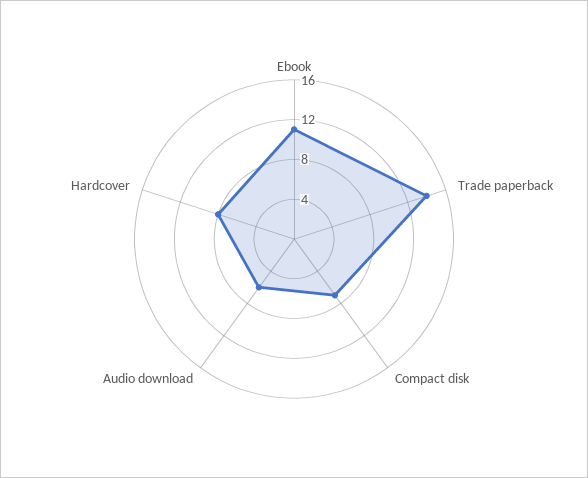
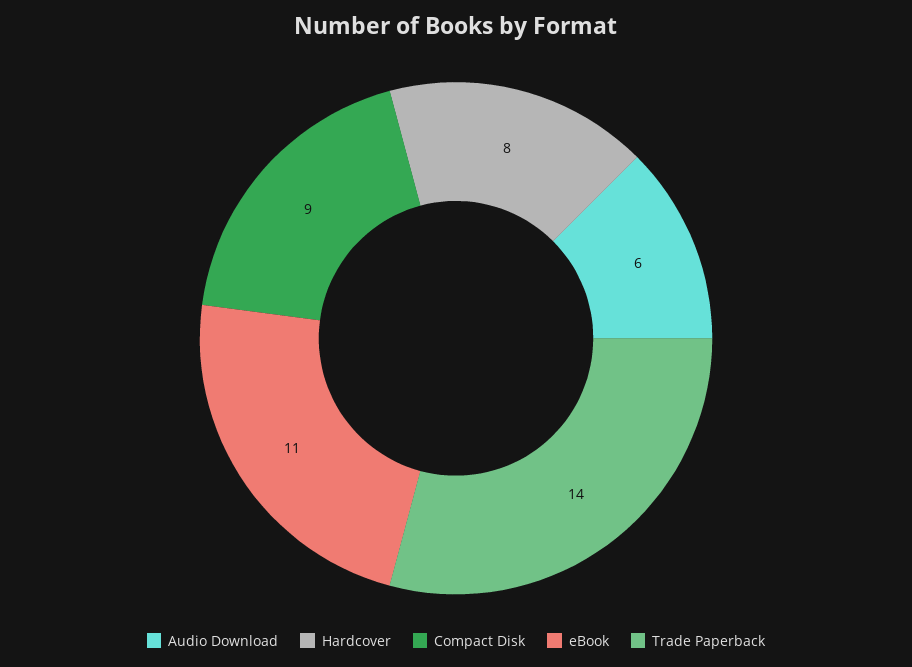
Compact disk: 7 -> 9

